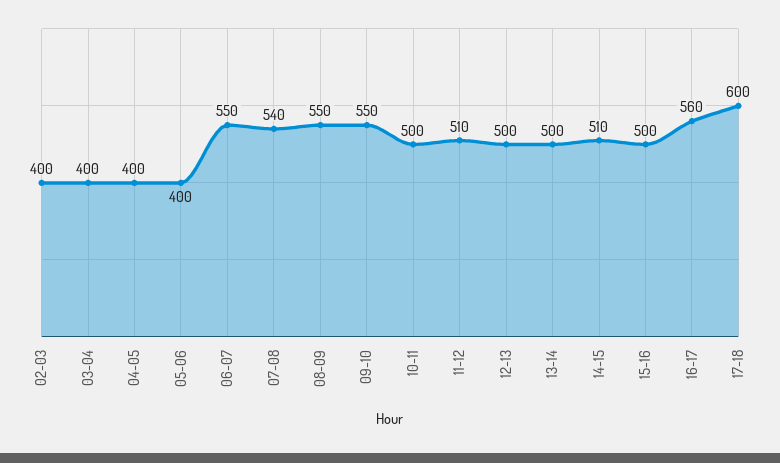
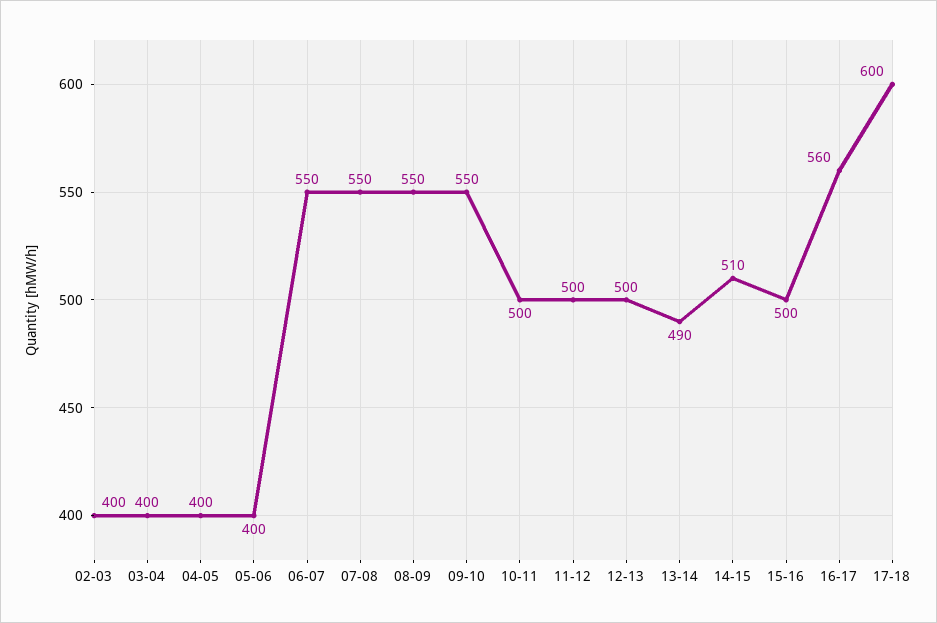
07-08: 540 -> 550
11-12: 510 -> 500
13-14: 500 -> 490

